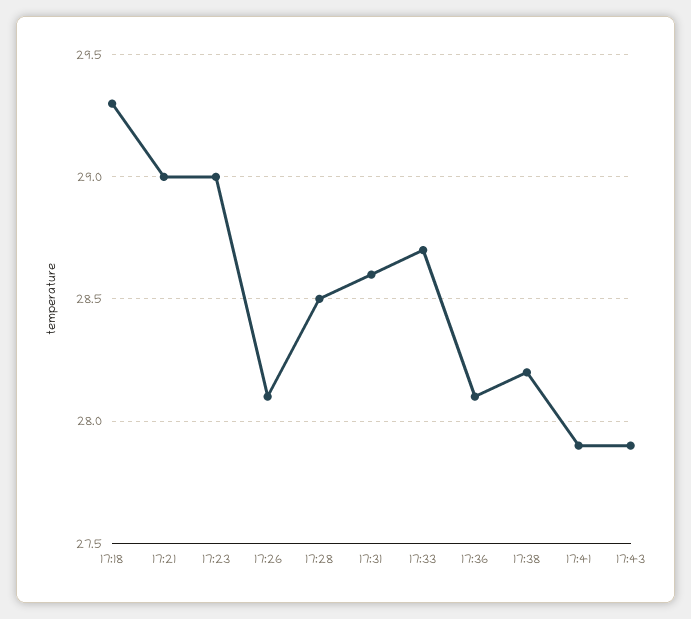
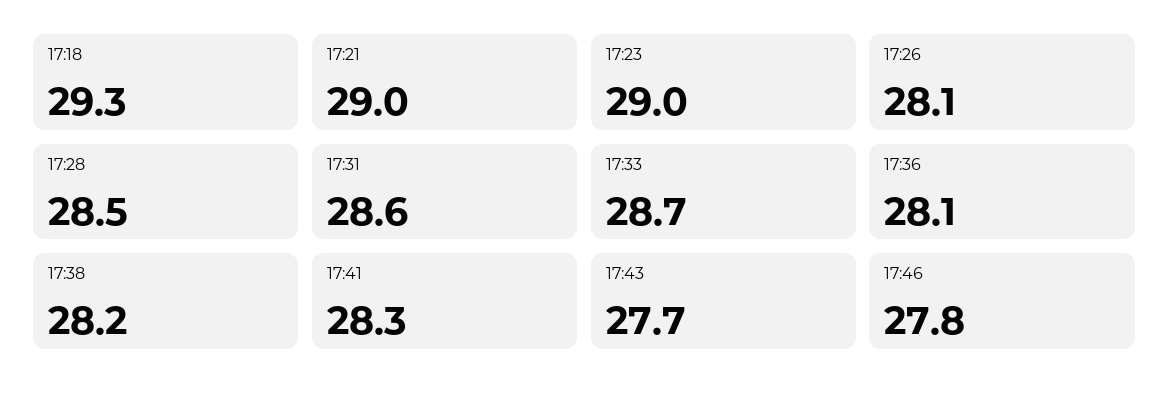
17:41: 27.9 -> 28.3
17:43: 27.9 -> 27.7
17:46: none -> 27.8

